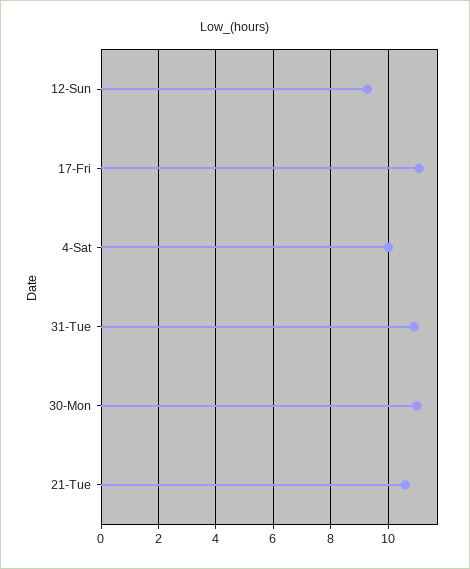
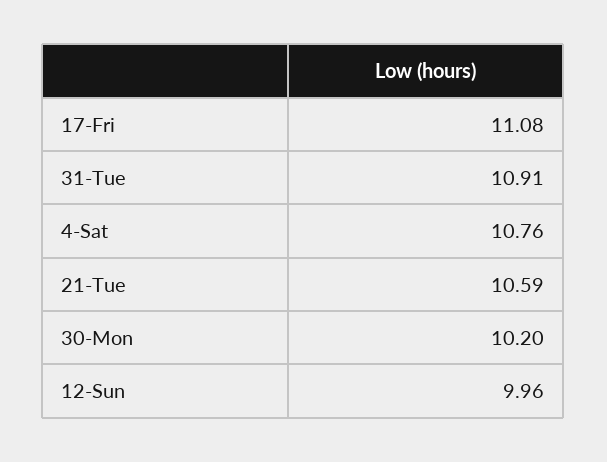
12-Sun: 9.25 -> 9.96
4-Sat: 10 -> 10.76
30-Mon: 11 -> 10.2

